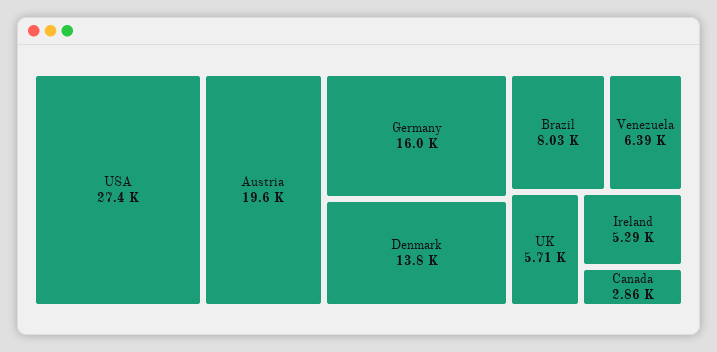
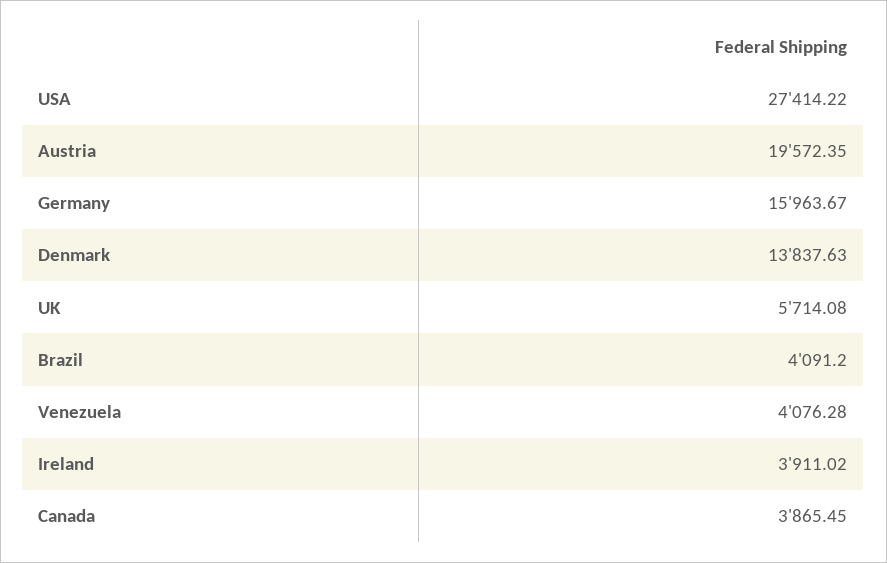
Brazil: 8030 -> 4091.2
Venezuela: 6390 -> 4076.28
Ireland: 5290 -> 3911.02
Canada: 2860 -> 3865.45

